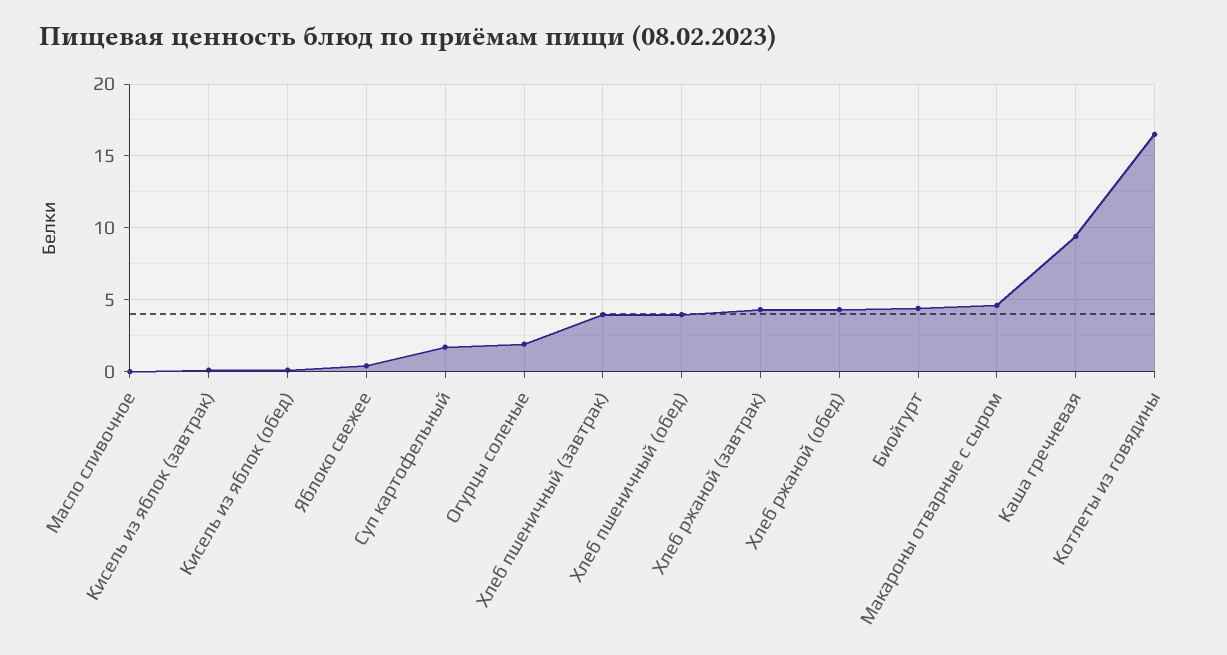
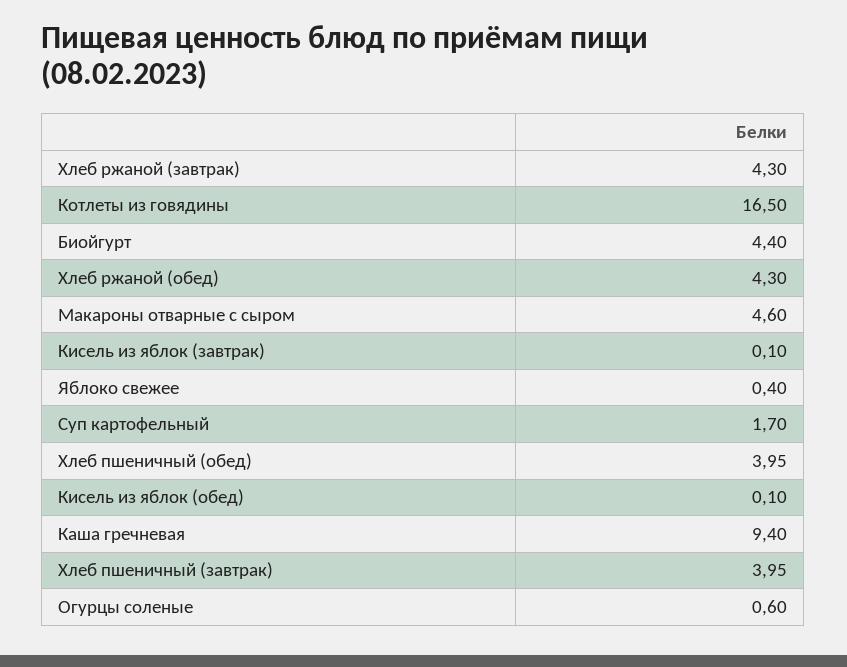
Масло сливочное: 0 -> none
Огурцы соленые: 2 -> 0.6

